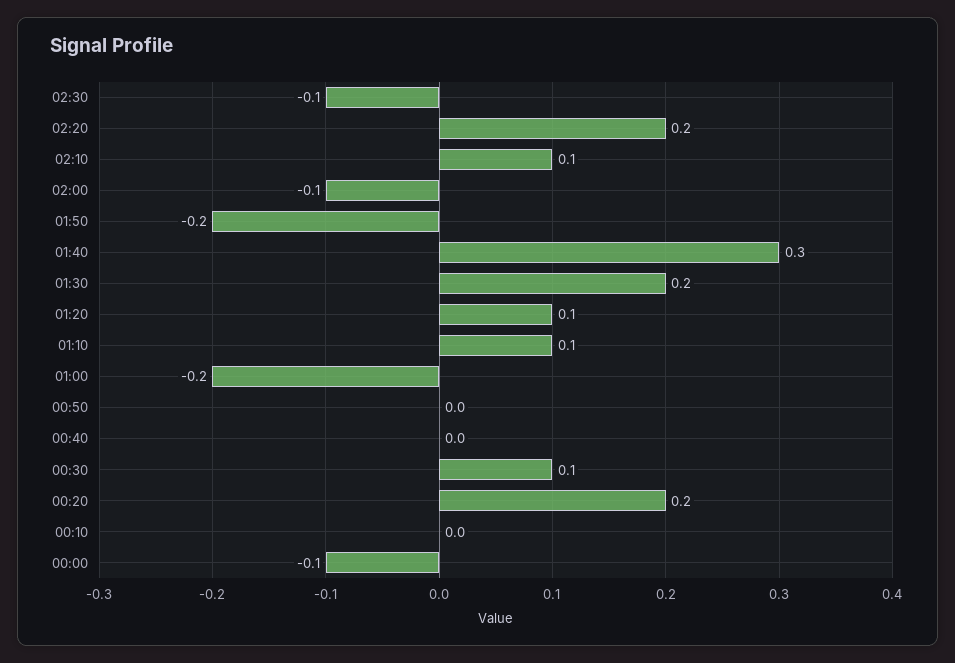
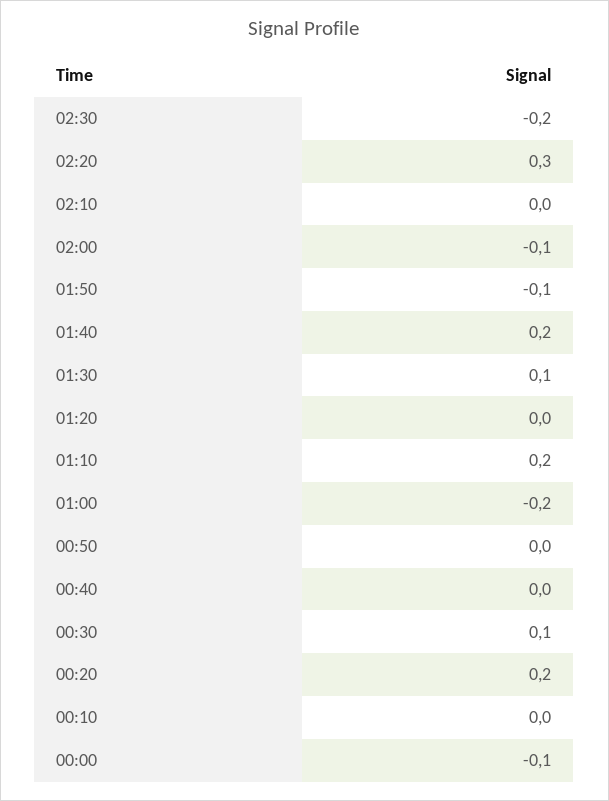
02:30: -0.1 -> -0.2
02:20: 0.2 -> 0.3
02:10: 0.1 -> 0
01:50: -0.2 -> -0.1
01:40: 0.3 -> 0.2
01:30: 0.2 -> 0.1
01:20: 0.1 -> 0
01:10: 0.1 -> 0.2

